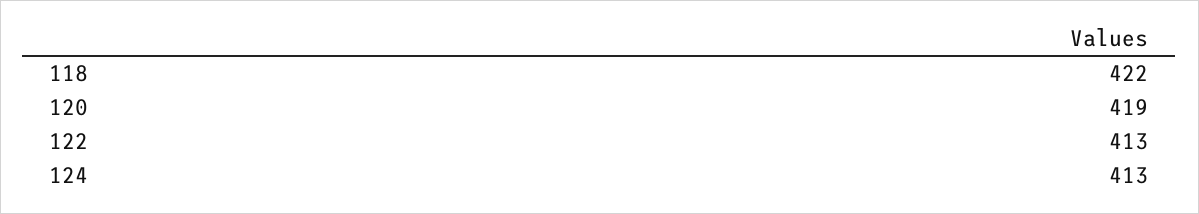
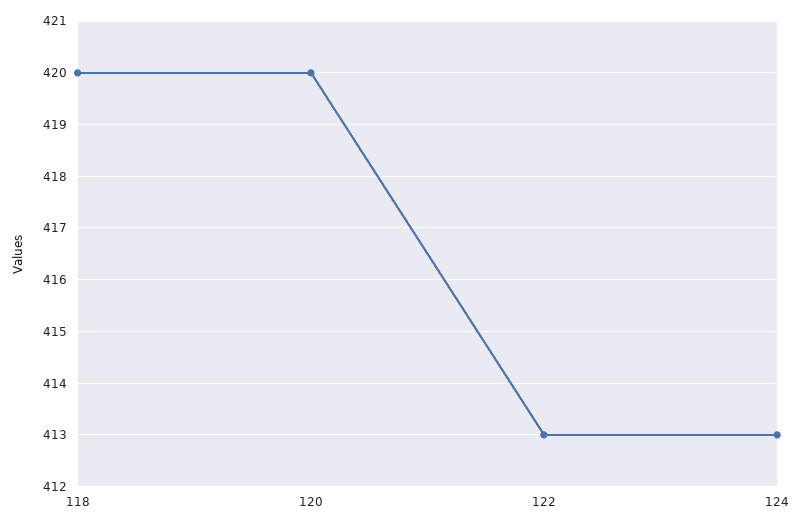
118: 422 -> 420
120: 419 -> 420

